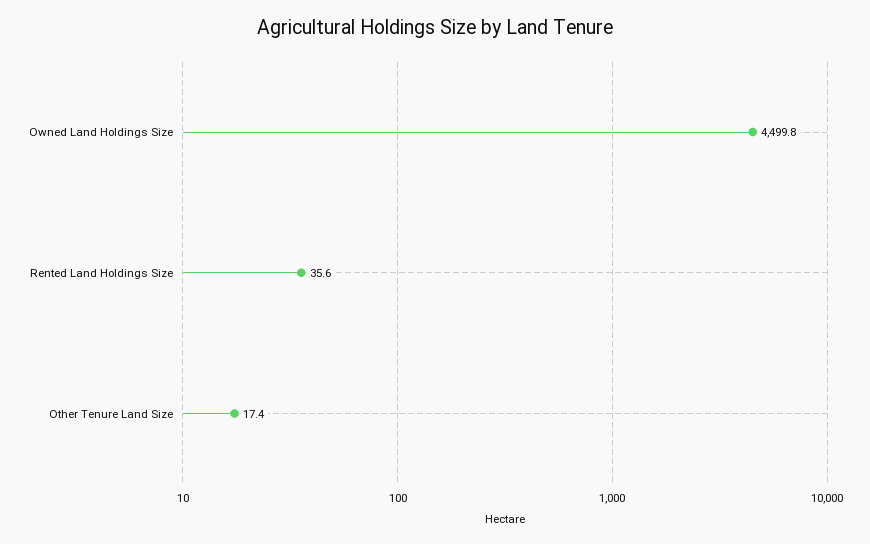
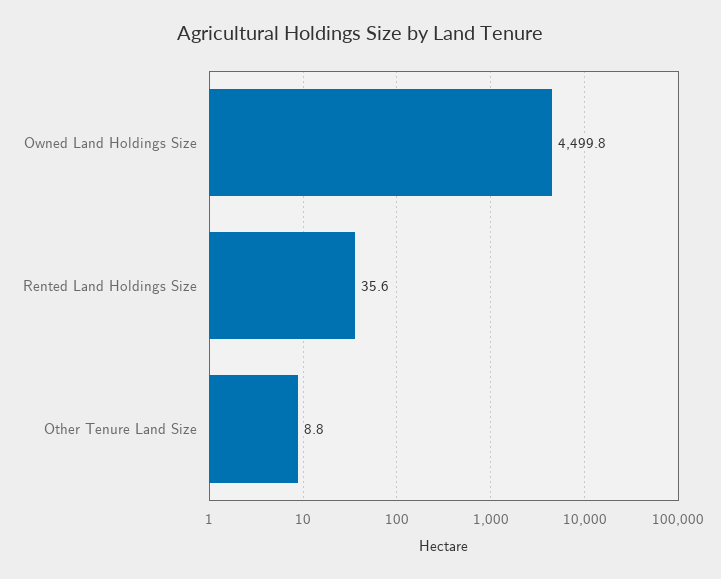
Other Tenure Land Size: 17.4 -> 8.8

